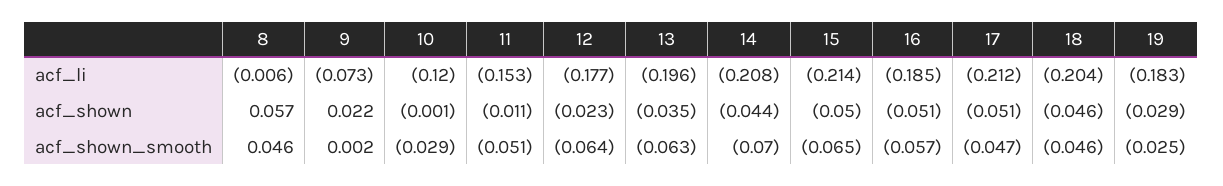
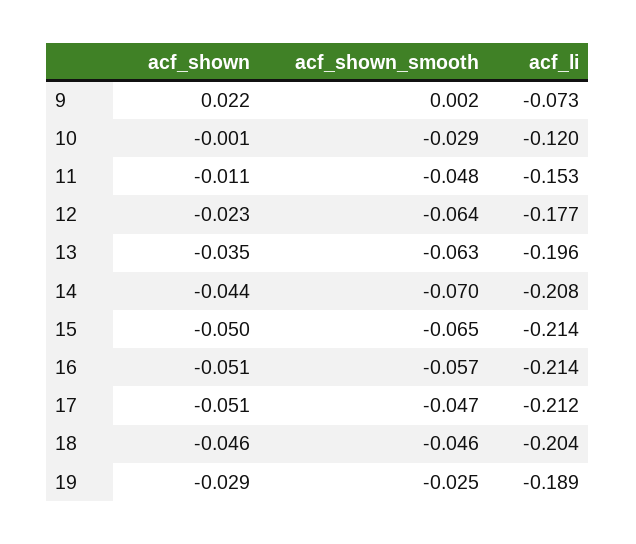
8, acf_li: -0.006 -> none
16, acf_li: -0.185 -> -0.214
19, acf_li: -0.183 -> -0.189
8, acf_shown: 0.057 -> none
8, acf_shown_smooth: 0.046 -> none
11, acf_shown_smooth: -0.051 -> -0.048

